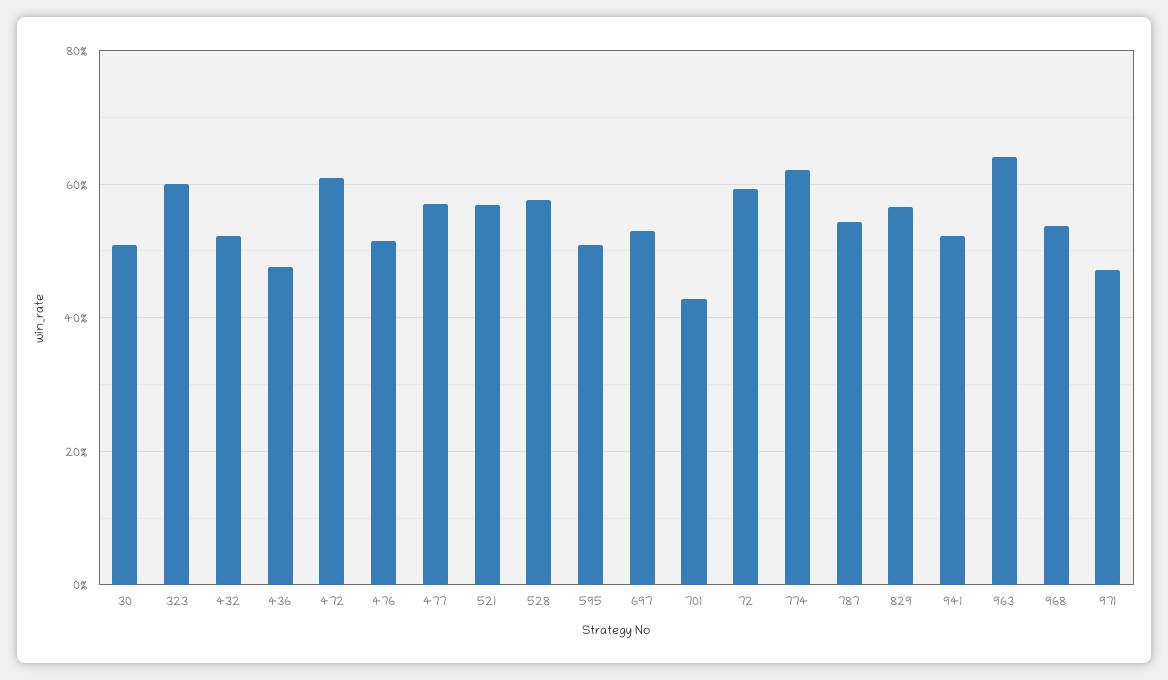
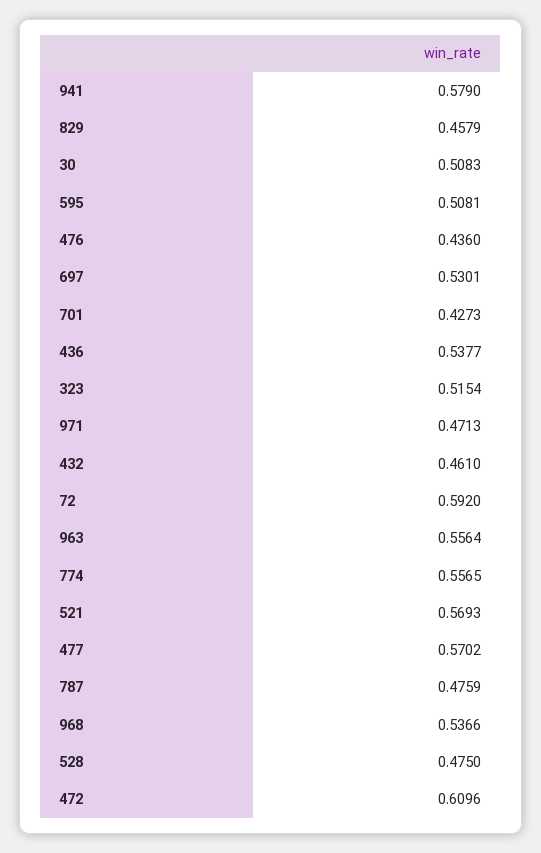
323: 0.6 -> 0.5154
432: 0.52 -> 0.461
436: 0.48 -> 0.5377
476: 0.52 -> 0.436
528: 0.58 -> 0.475
774: 0.62 -> 0.5565
787: 0.54 -> 0.4759
829: 0.56 -> 0.4579
941: 0.52 -> 0.579
963: 0.64 -> 0.5564

